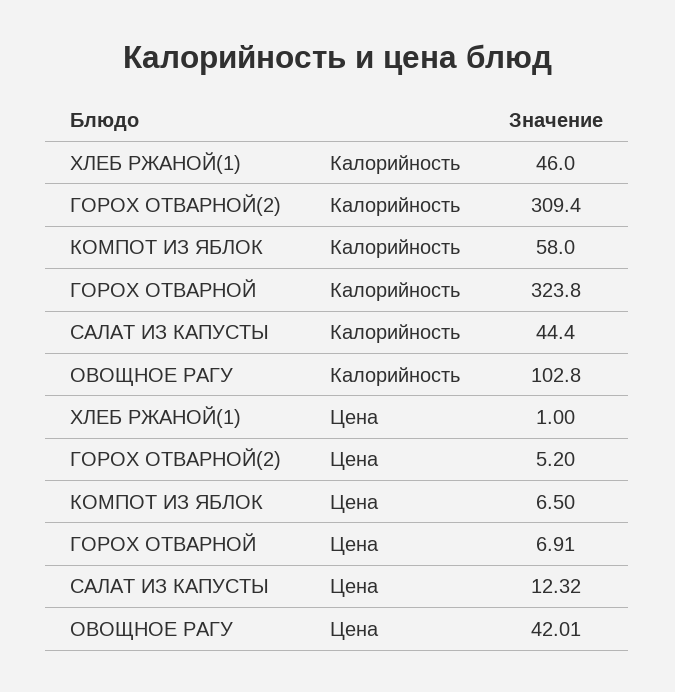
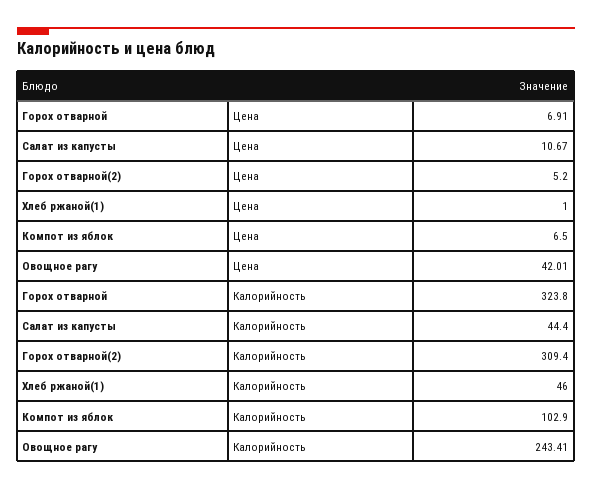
КОМПОТ ИЗ ЯБЛОК, Калорийность: 58 -> 102.9
ОВОЩНОЕ РАГУ, Калорийность: 102.8 -> 243.41
САЛАТ ИЗ КАПУСТЫ, Цена: 12.32 -> 10.67

